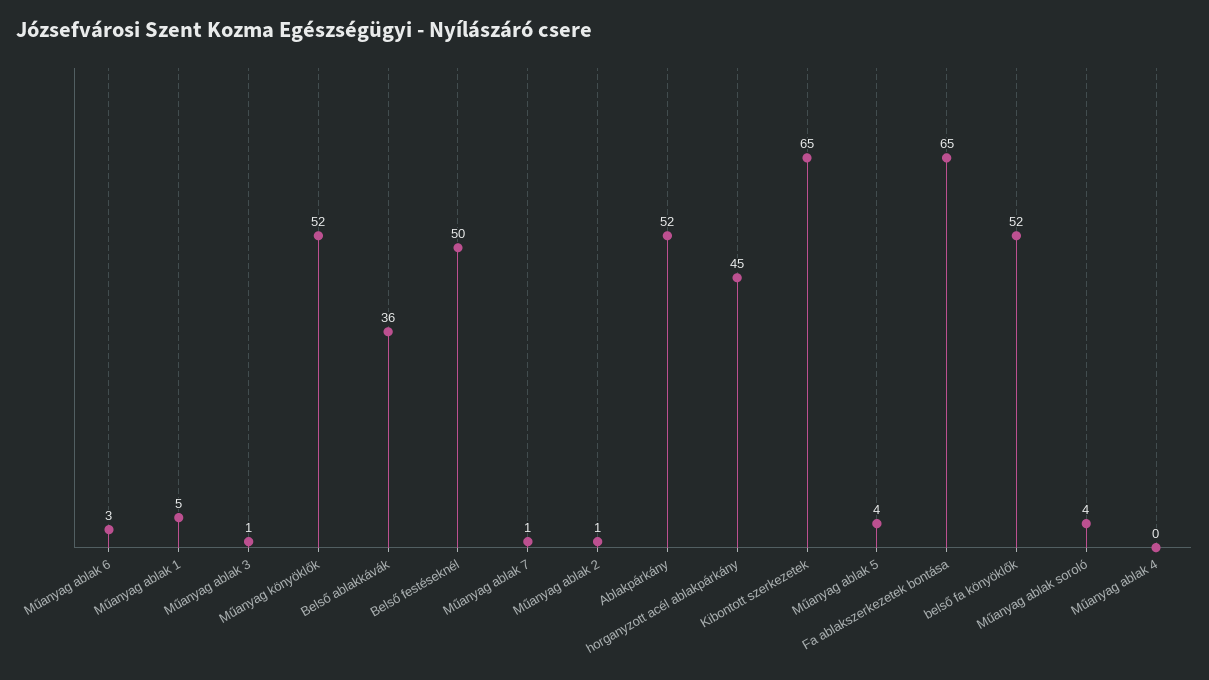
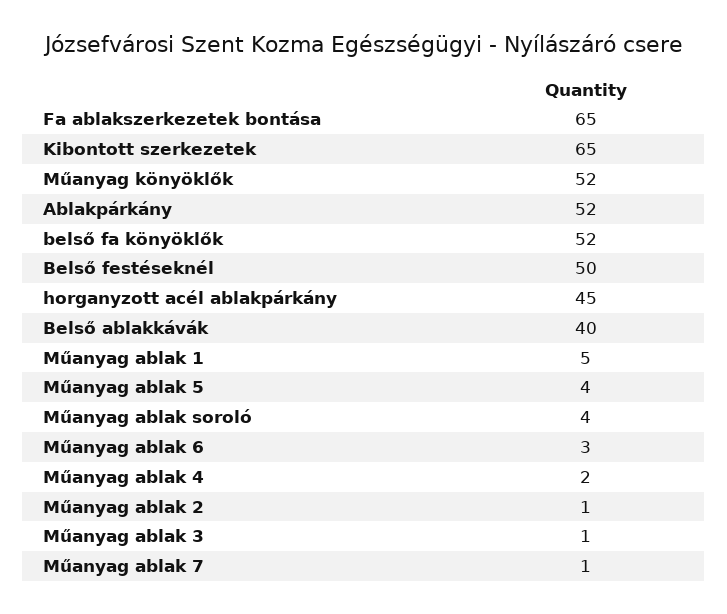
Belső ablakkávák: 36 -> 40
Műanyag ablak 4: 0 -> 2

